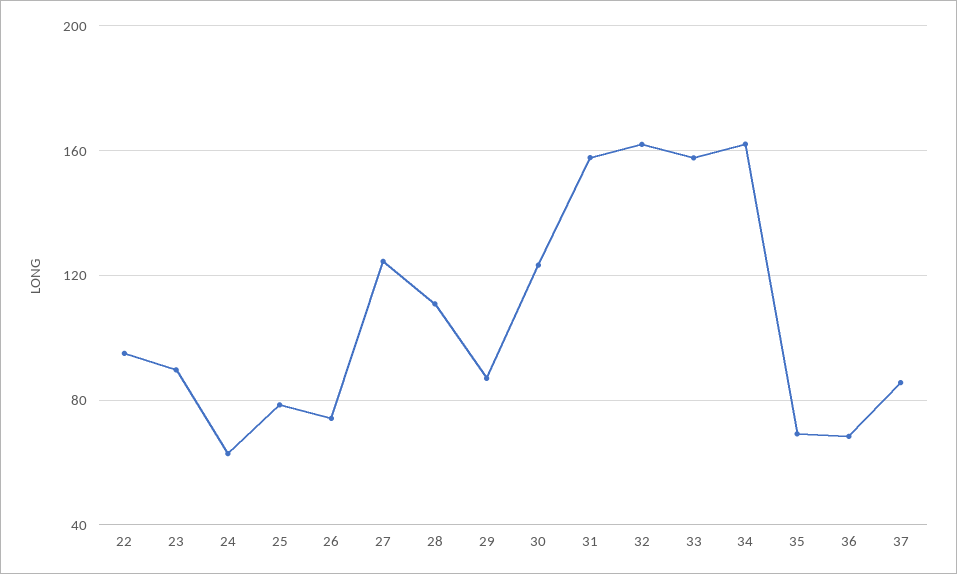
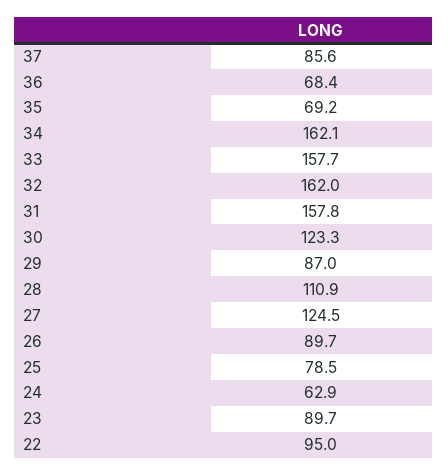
26: 75 -> 89.7

